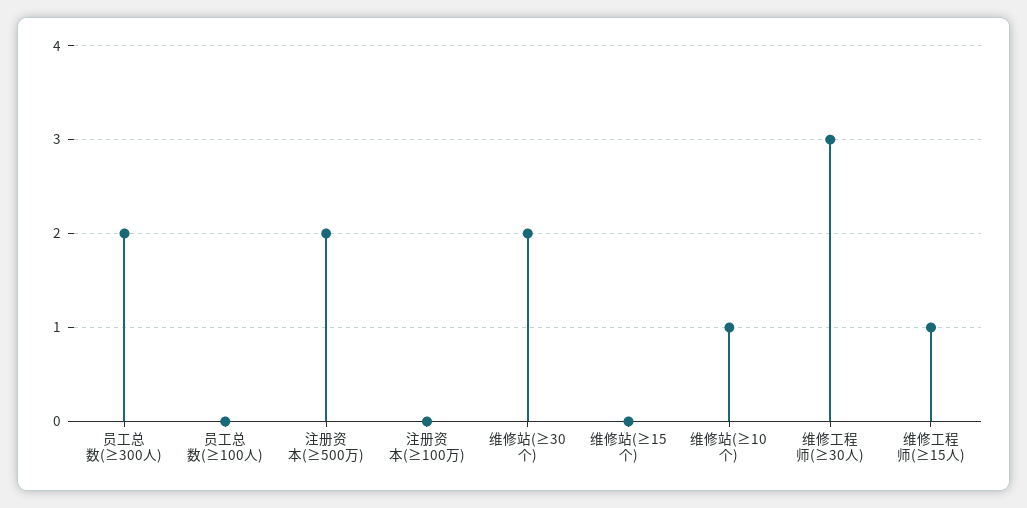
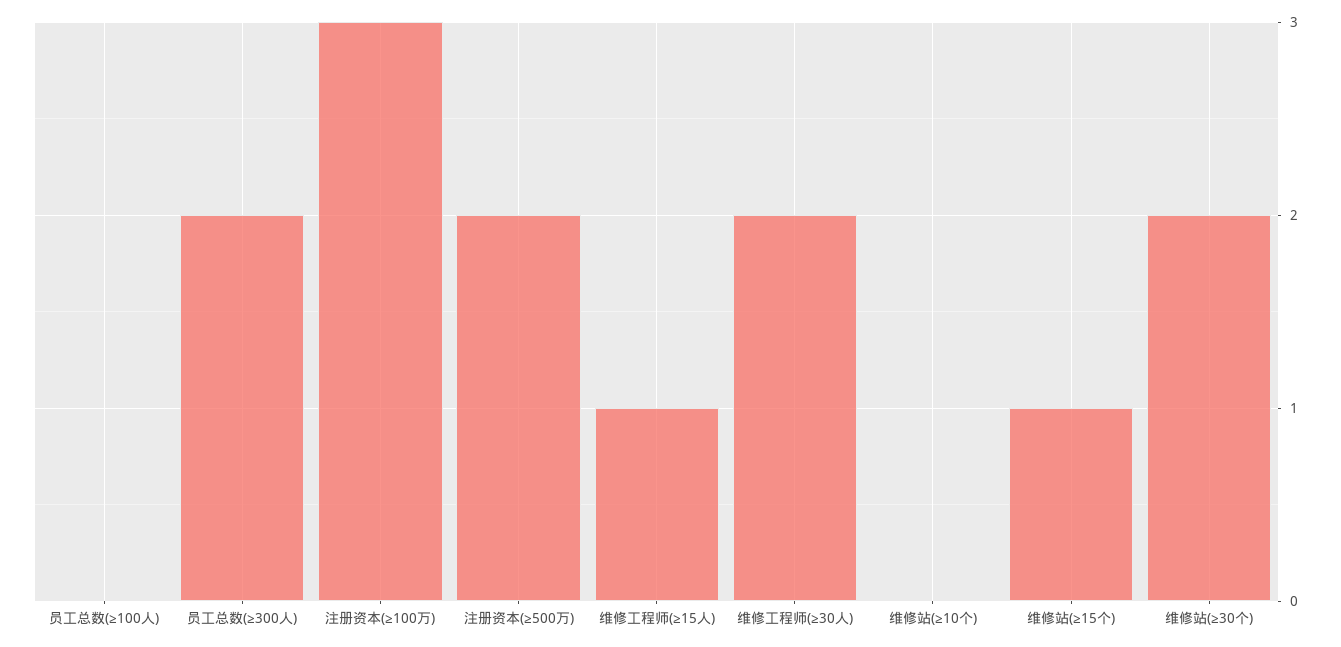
注册资本(≥100万): 0 -> 3
维修站(≥15个): 0 -> 1
维修站(≥10个): 1 -> 0
维修工程师(≥30人): 3 -> 2

